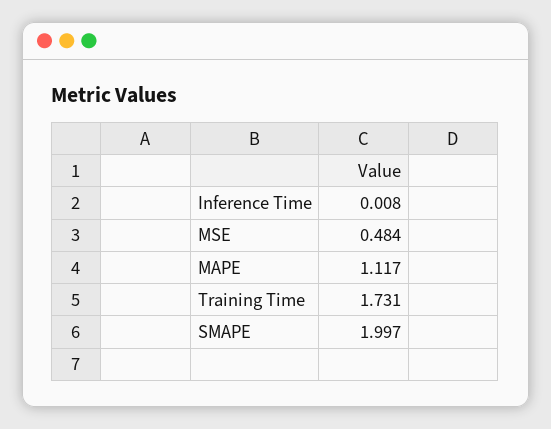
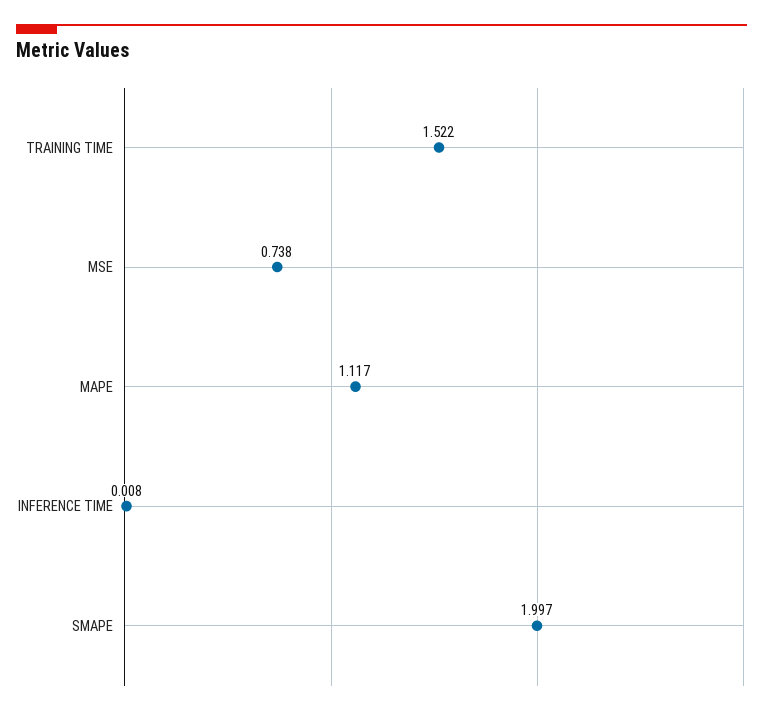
MSE: 0.484 -> 0.738
Training Time: 1.731 -> 1.522

